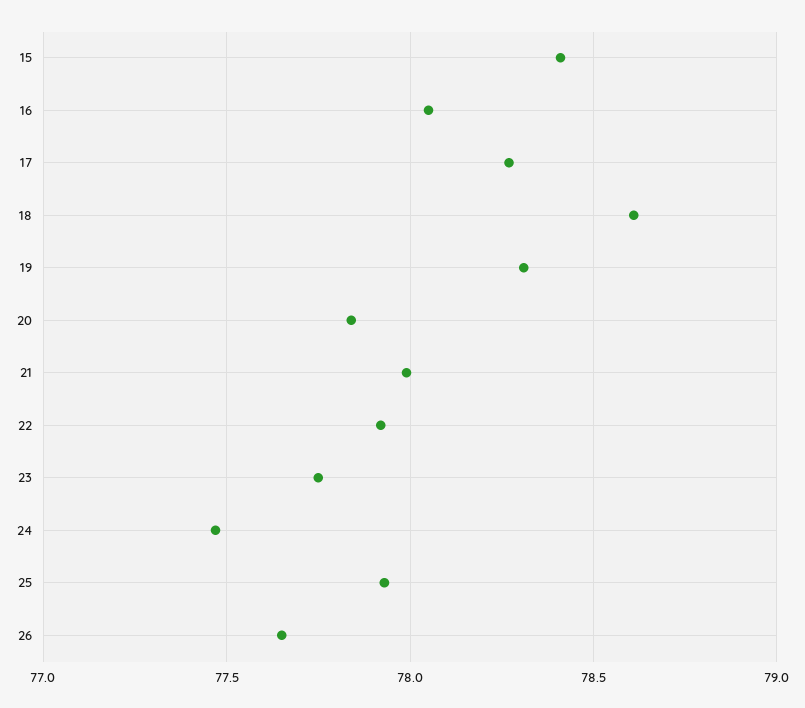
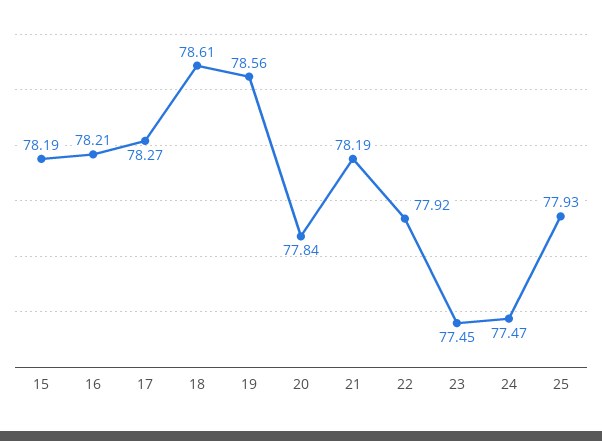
15: 78.4 -> 78.19
16: 78.05 -> 78.21
19: 78.3 -> 78.56
21: 78 -> 78.19
23: 77.75 -> 77.45
26: 77.65 -> none

